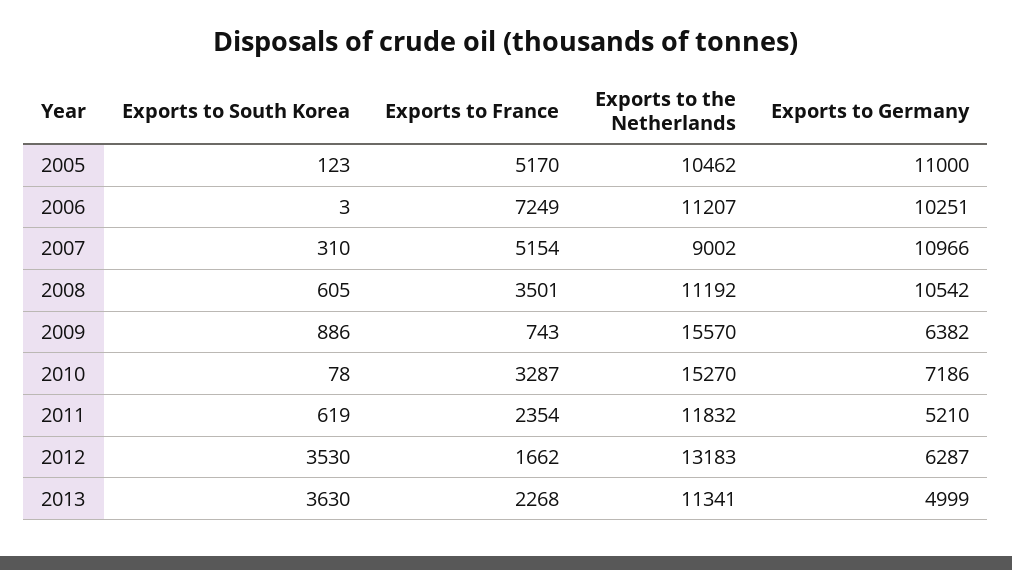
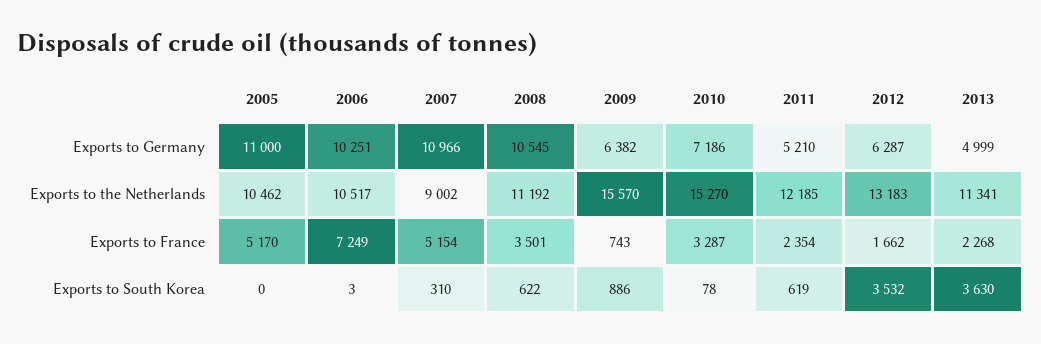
Exports to South Korea, 2005: 123 -> 0
Exports to the Netherlands, 2006: 11207 -> 10517
Exports to South Korea, 2008: 605 -> 622
Exports to Germany, 2008: 10542 -> 10545
Exports to the Netherlands, 2011: 11832 -> 12185
Exports to South Korea, 2012: 3530 -> 3532

